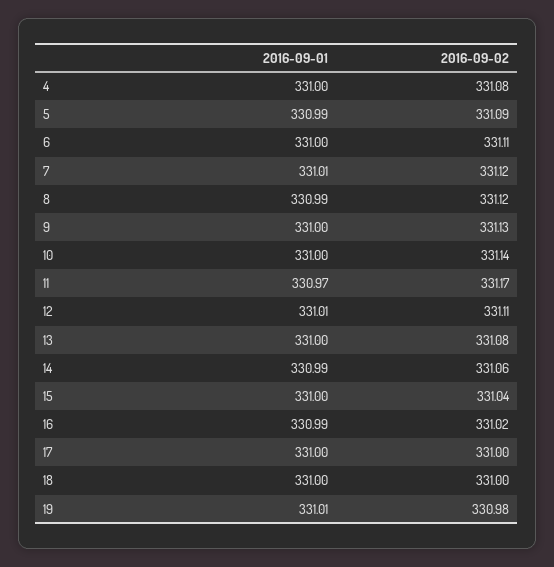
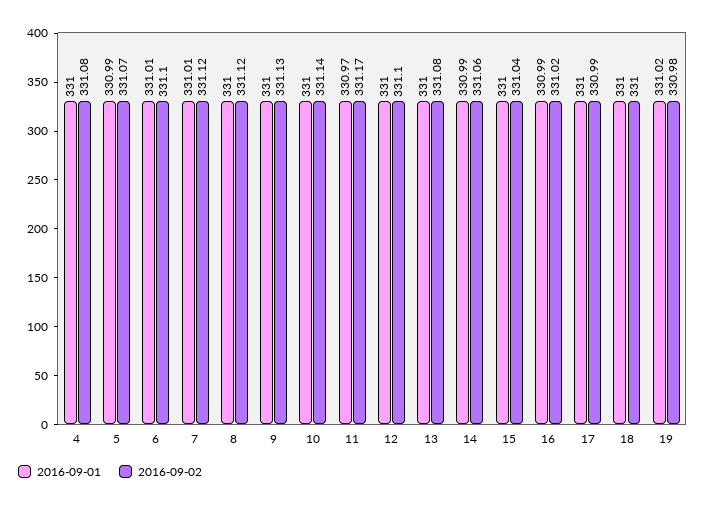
2016-09-02, 5: 331.09 -> 331.07
2016-09-01, 6: 331 -> 331.01
2016-09-02, 6: 331.11 -> 331.1
2016-09-01, 8: 330.99 -> 331
2016-09-01, 12: 331.01 -> 331
2016-09-02, 12: 331.11 -> 331.1
2016-09-02, 17: 331 -> 330.99
2016-09-01, 19: 331.01 -> 331.02

